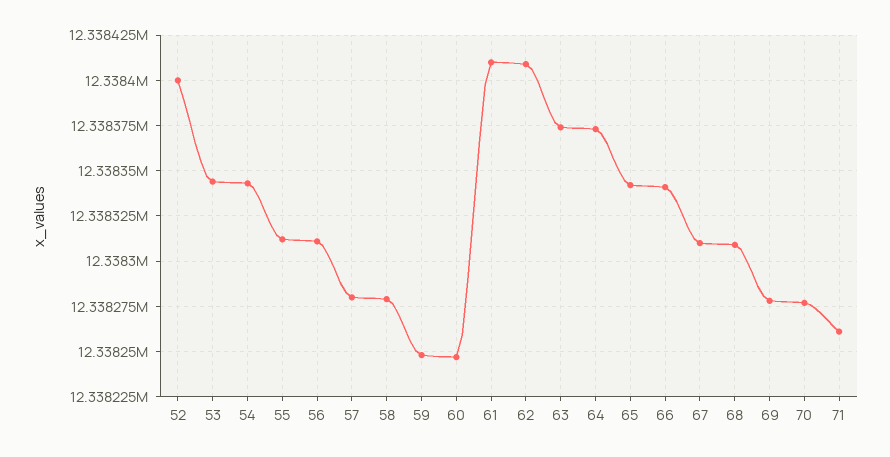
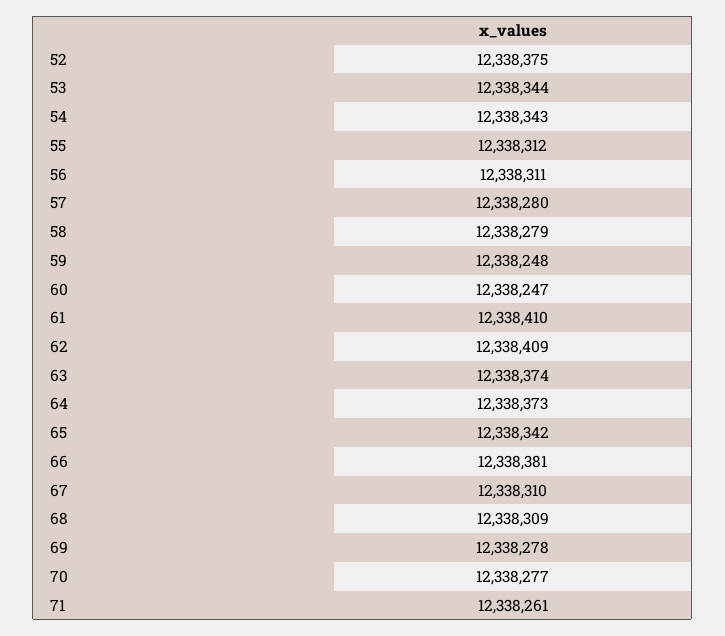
52: 12338400 -> 12338375
66: 12338340 -> 12338381

